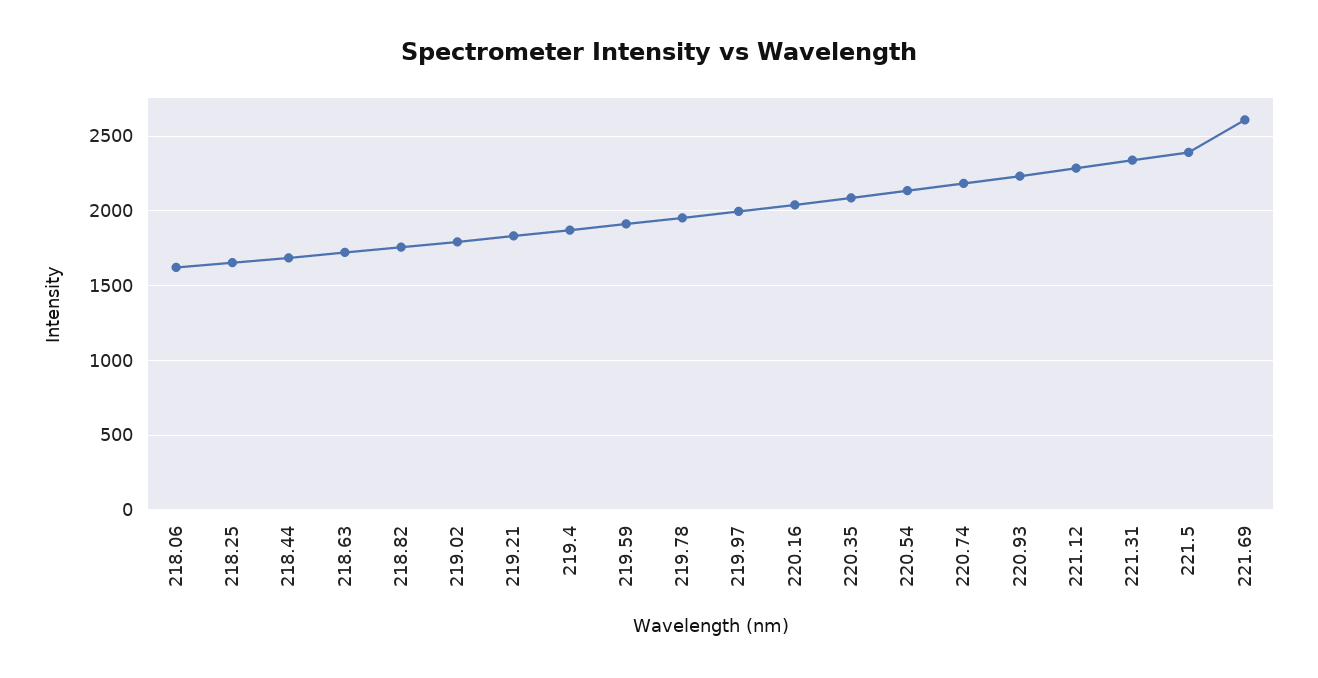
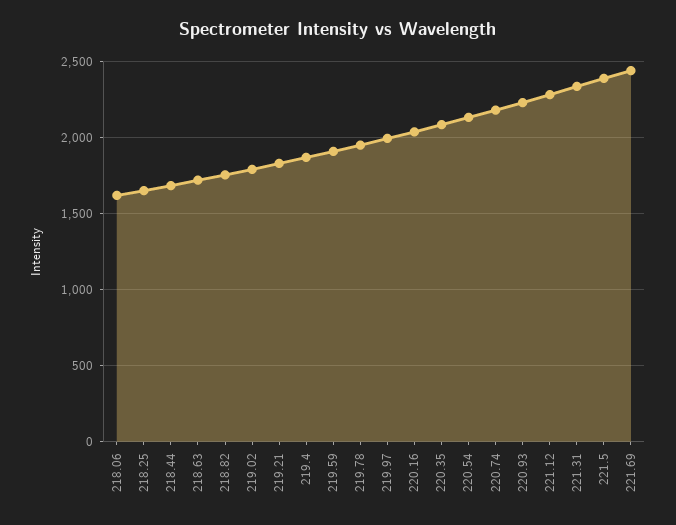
221.69: 2600 -> 2450

